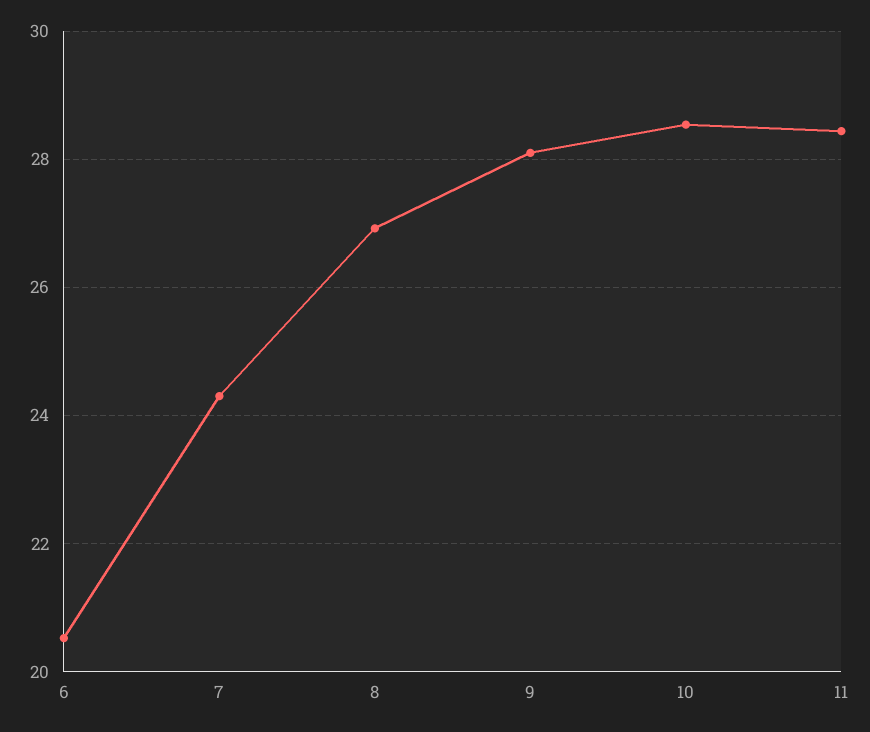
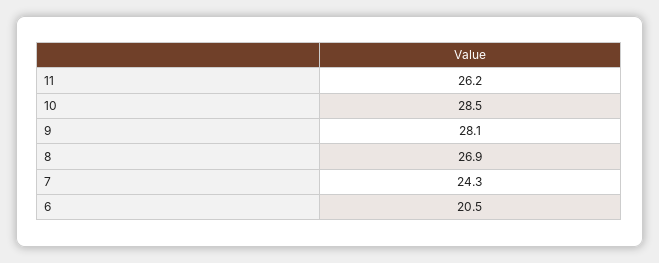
11: 28.4 -> 26.2

